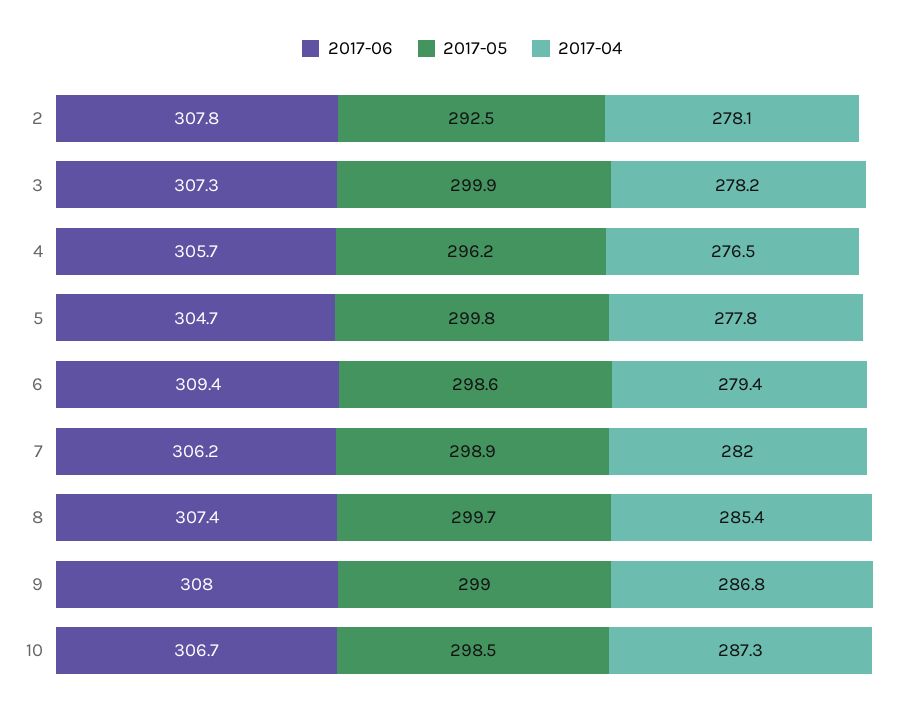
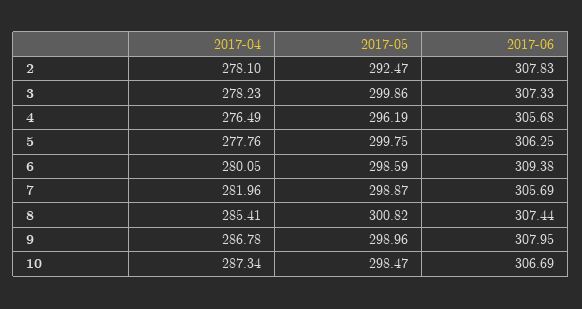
2017-06, 5: 304.7 -> 306.25
2017-04, 6: 279.4 -> 280.05
2017-06, 7: 306.2 -> 305.69
2017-05, 8: 299.7 -> 300.82

